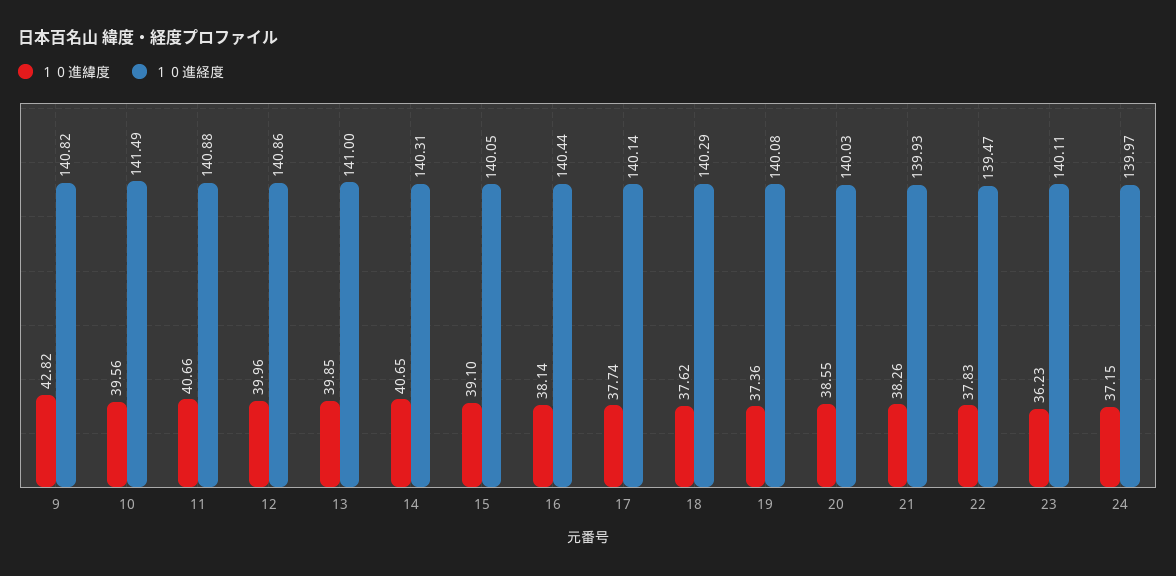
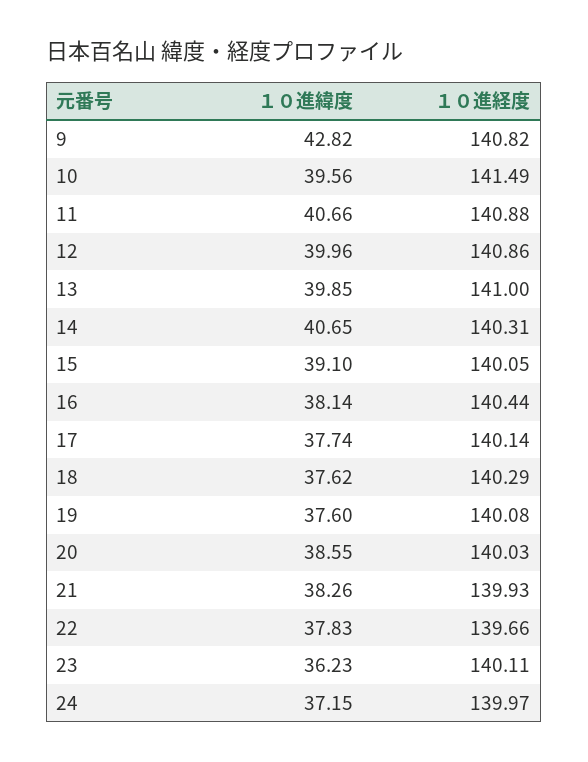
１０進緯度, 19: 37.36 -> 37.6
１０進経度, 22: 139.47 -> 139.66

